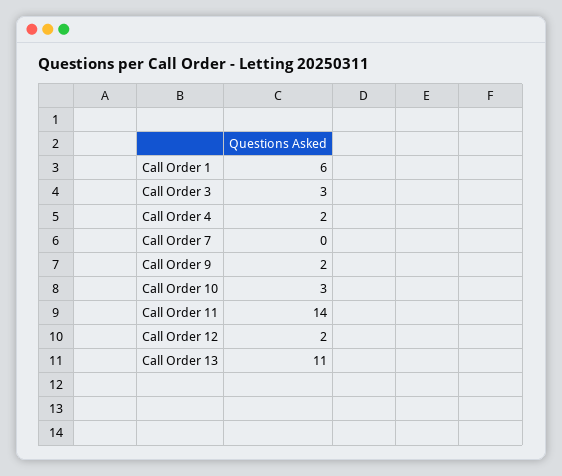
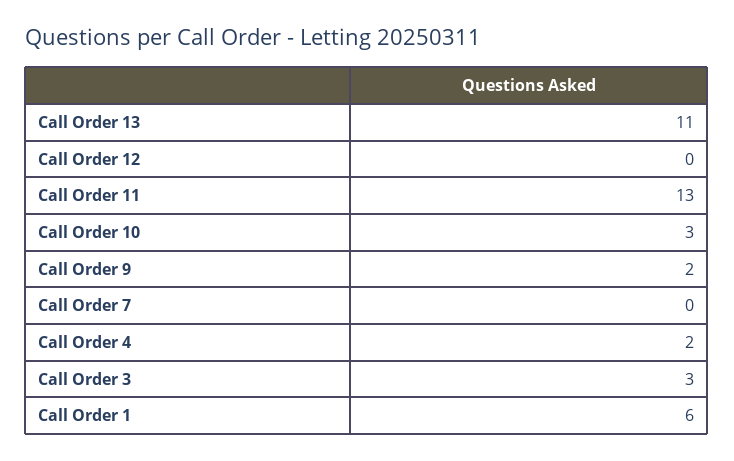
Call Order 11: 14 -> 13
Call Order 12: 2 -> 0

